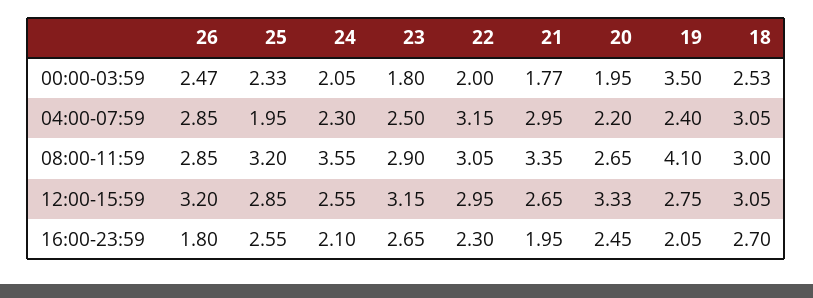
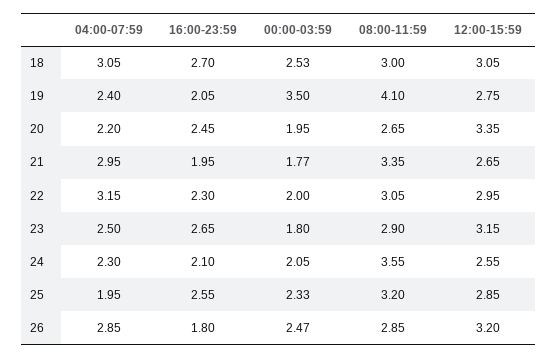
20, 12:00-15:59: 3.33 -> 3.35

